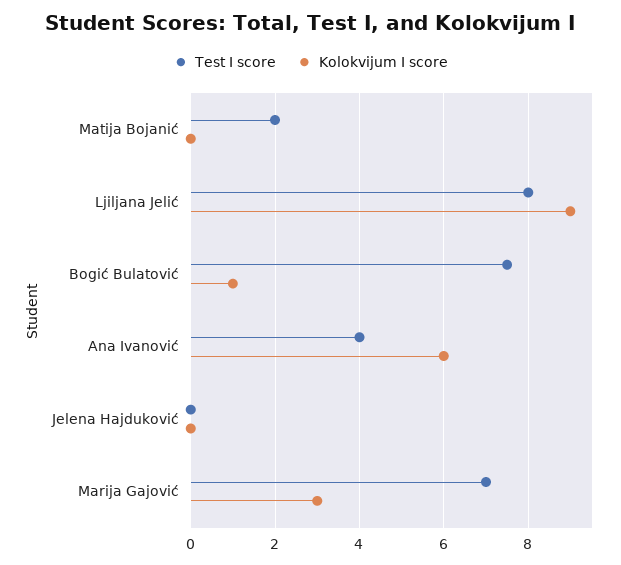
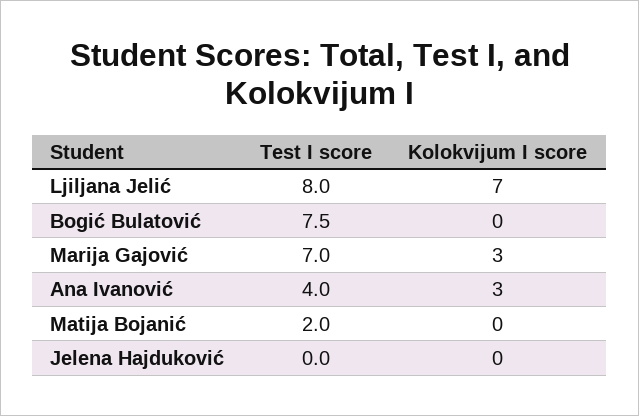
Kolokvijum I score, Ljiljana Jelić: 9 -> 7
Kolokvijum I score, Bogić Bulatović: 1 -> 0
Kolokvijum I score, Ana Ivanović: 6 -> 3

